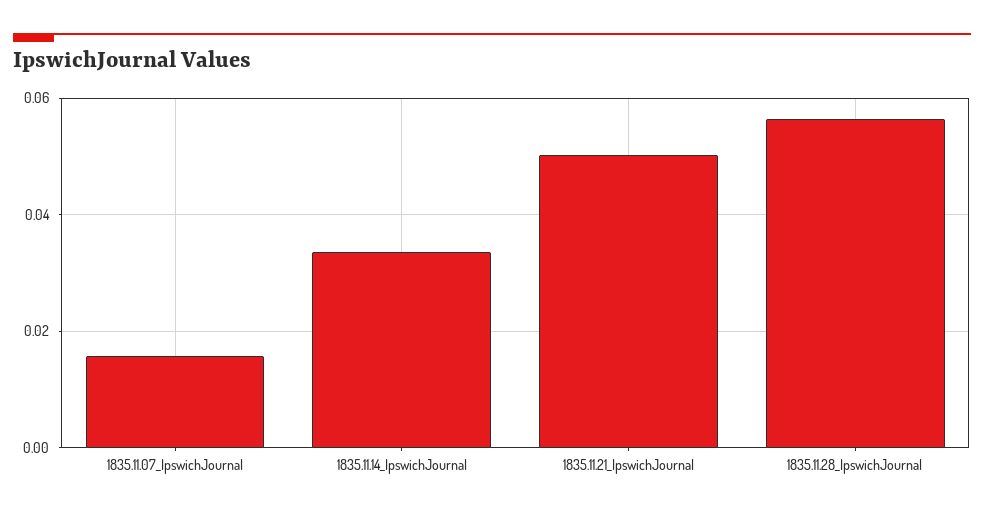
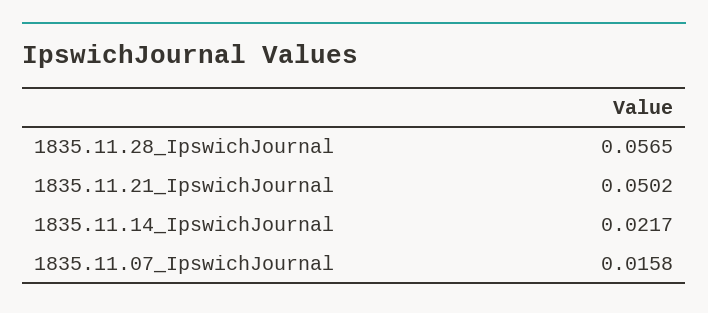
1835.11.14_IpswichJournal: 0.034 -> 0.0217

